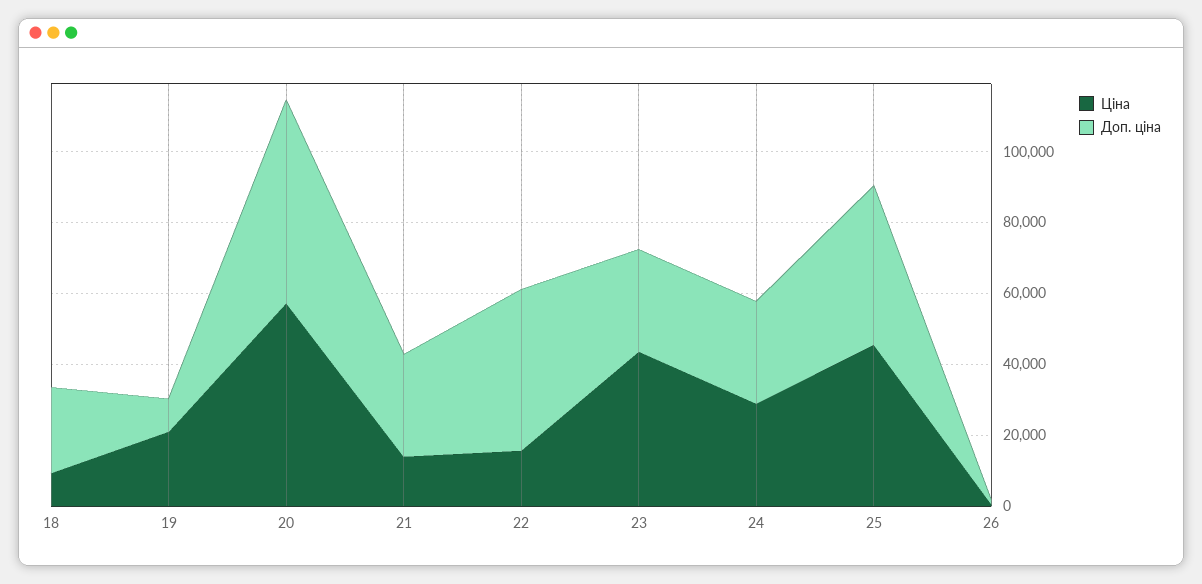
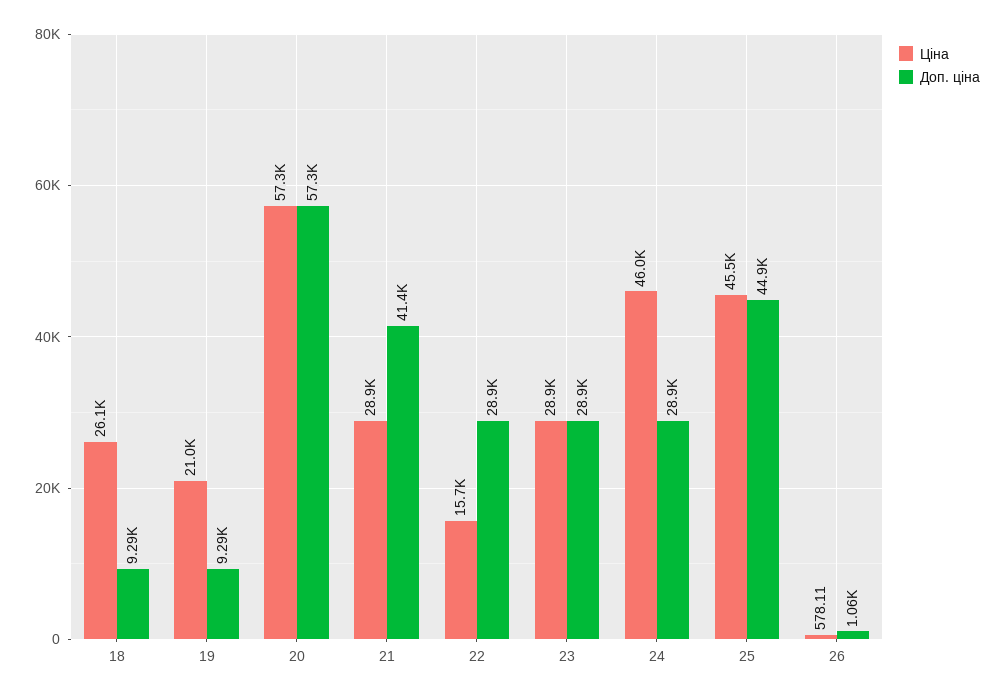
Ціна, 18: 10000 -> 26100
Доп. ціна, 18: 25000 -> 9290
Ціна, 21: 15000 -> 28900
Доп. ціна, 21: 30000 -> 41400
Доп. ціна, 22: 45000 -> 28900
Ціна, 23: 45000 -> 28900
Ціна, 24: 30000 -> 46000

